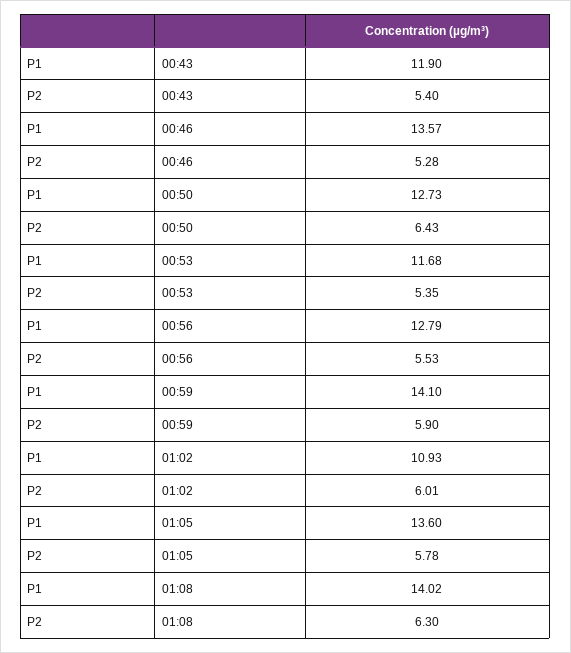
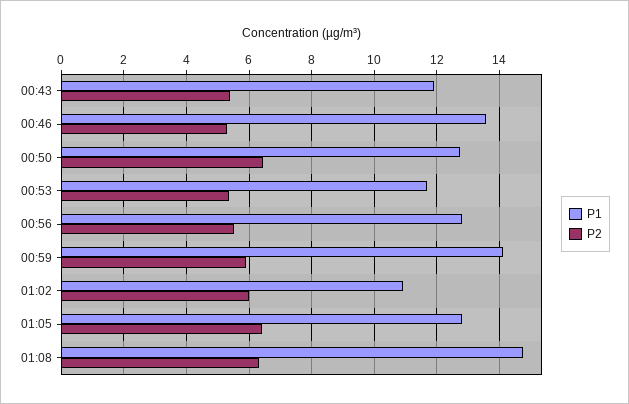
P1, 01:05: 13.6 -> 12.8
P2, 01:05: 5.78 -> 6.4
P1, 01:08: 14.02 -> 14.8

